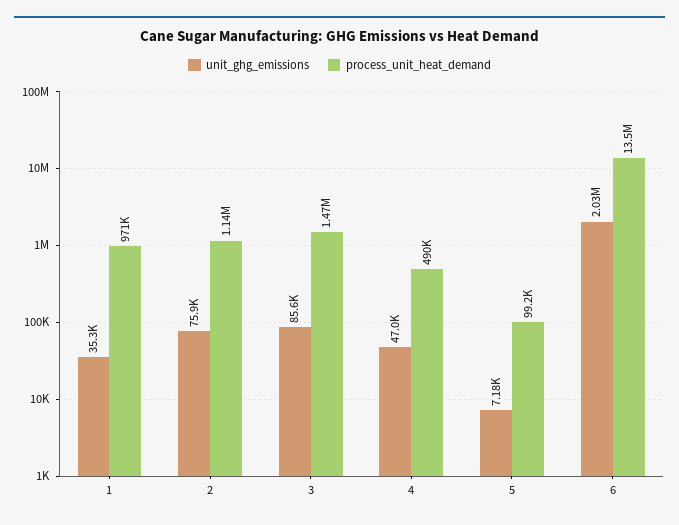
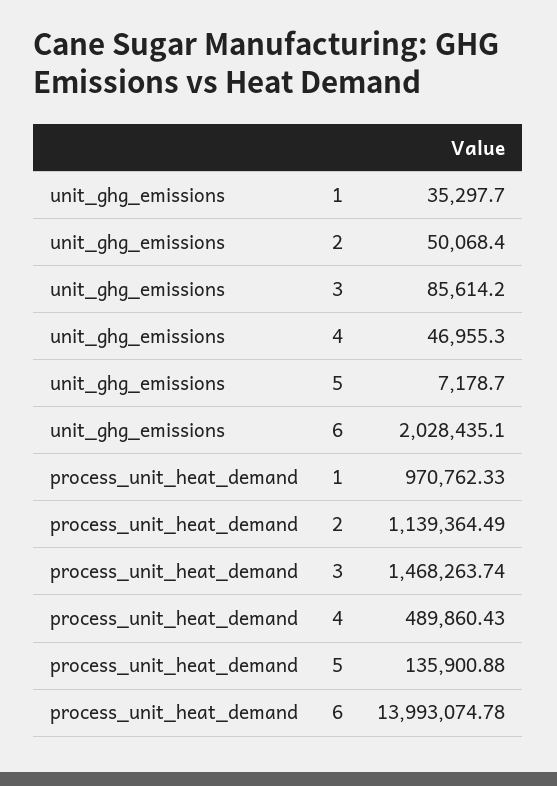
unit_ghg_emissions, 2: 75900 -> 50068.4
process_unit_heat_demand, 5: 99200 -> 135900.88
process_unit_heat_demand, 6: 13500000 -> 13993074.78

